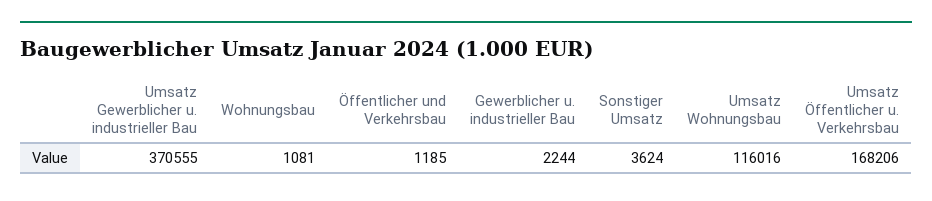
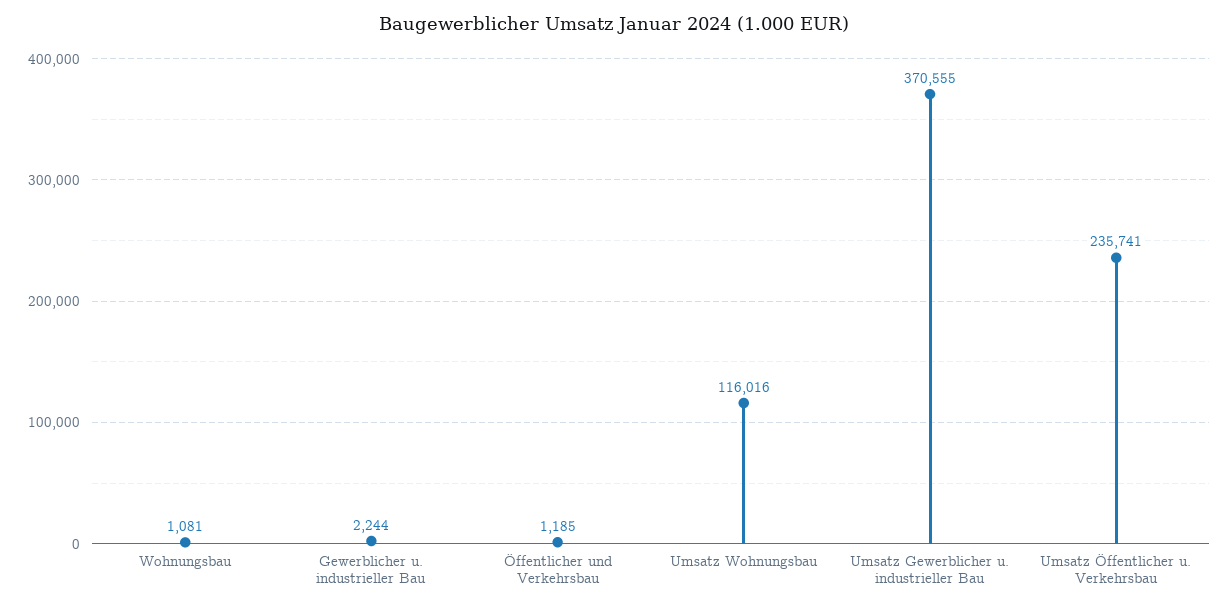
Sonstiger Umsatz: 3624 -> none
Umsatz Öffentlicher u. Verkehrsbau: 168206 -> 235741

